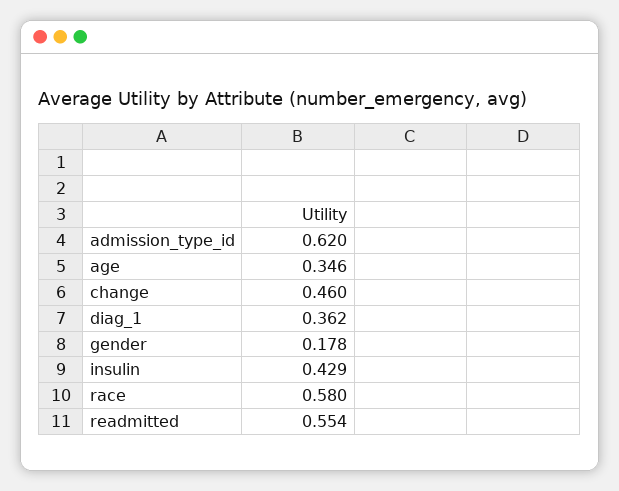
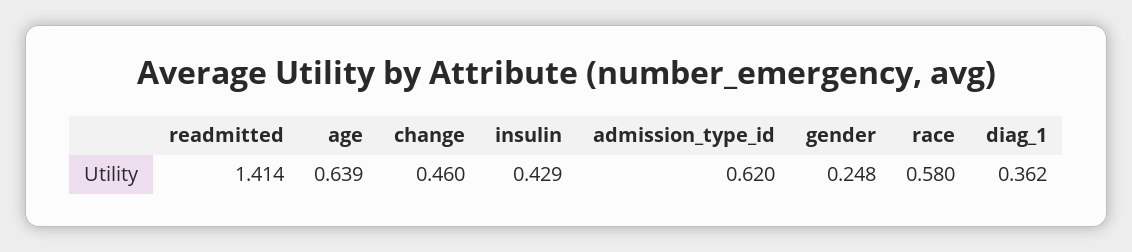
age: 0.346 -> 0.639
gender: 0.178 -> 0.248
readmitted: 0.554 -> 1.414

